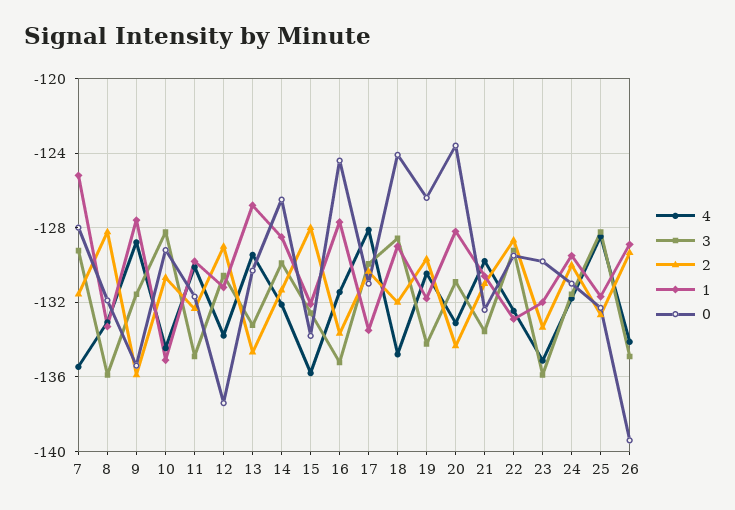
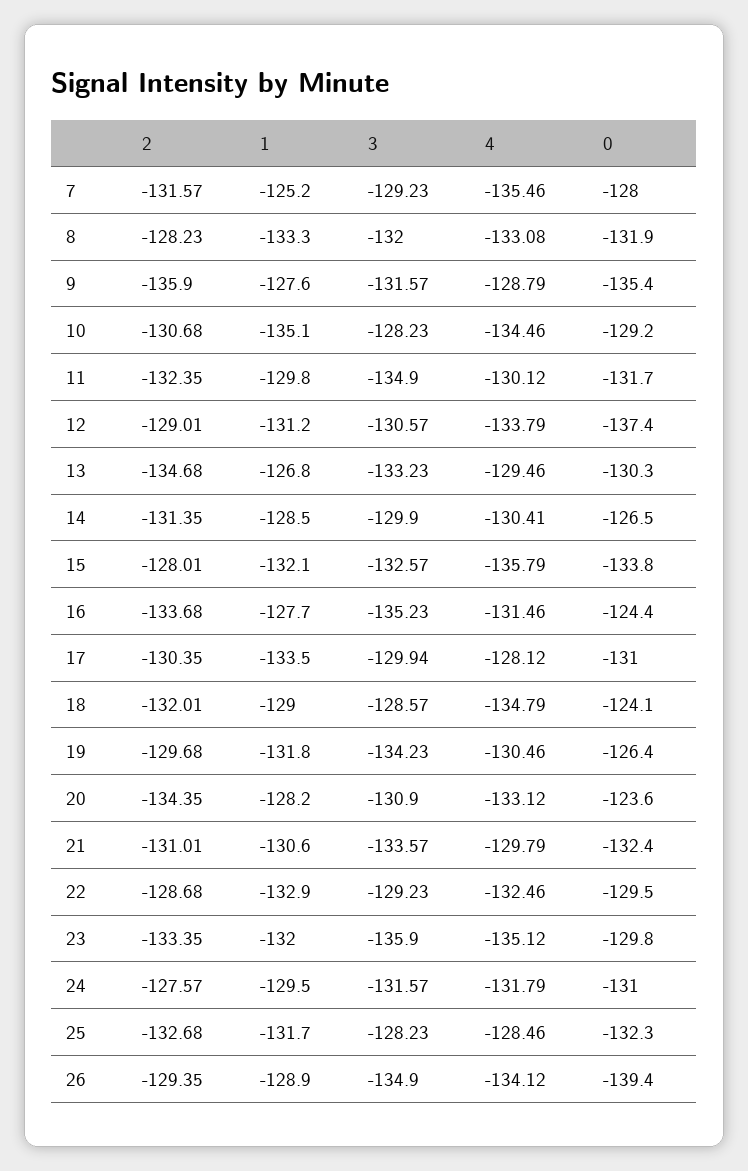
3, 8: -136 -> -132
4, 14: -132 -> -130.41
2, 24: -130 -> -127.57

